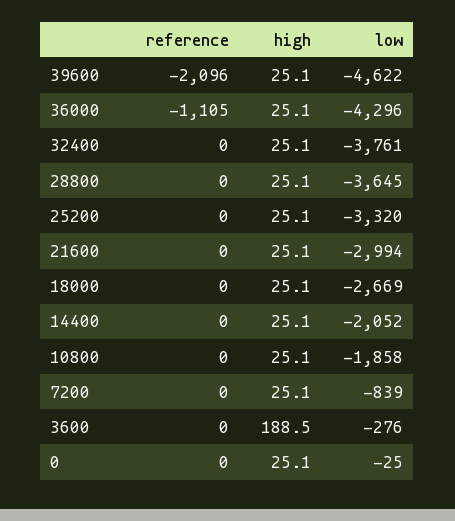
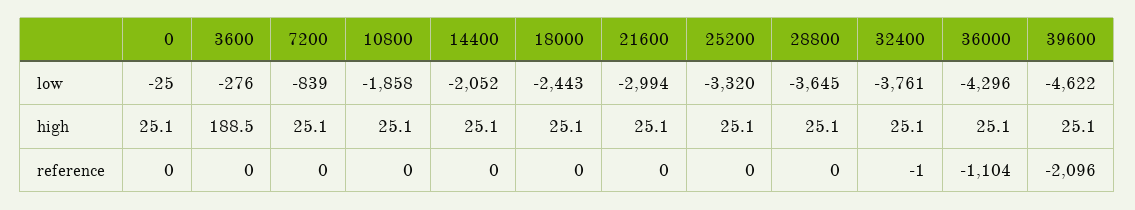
reference, 36000: -1105 -> -1104
reference, 32400: 0 -> -1
low, 18000: -2669 -> -2443

